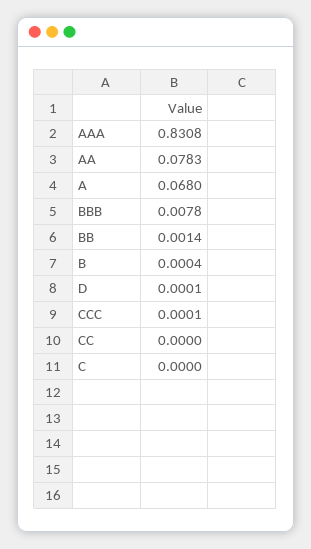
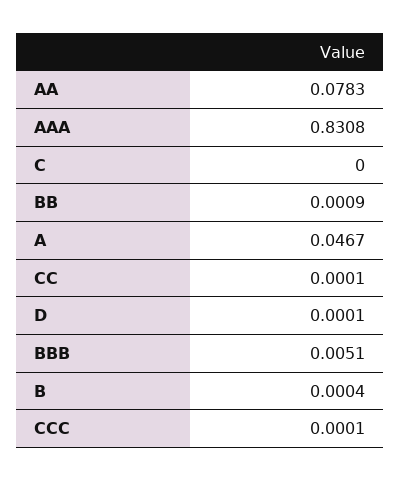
A: 0.068 -> 0.0467
BBB: 0.0078 -> 0.0051
BB: 0.0014 -> 0.0009
CC: 0 -> 0.0001

